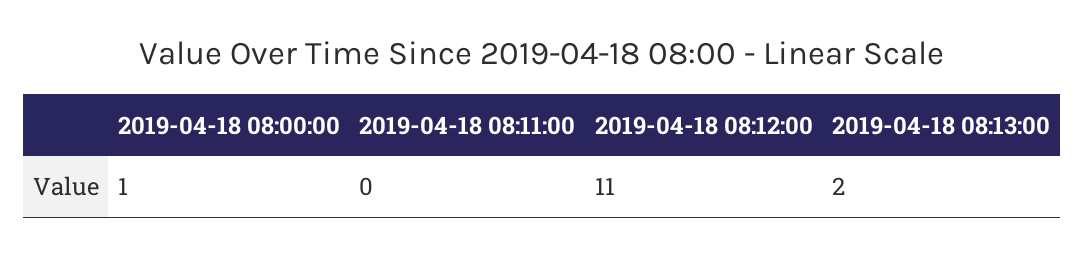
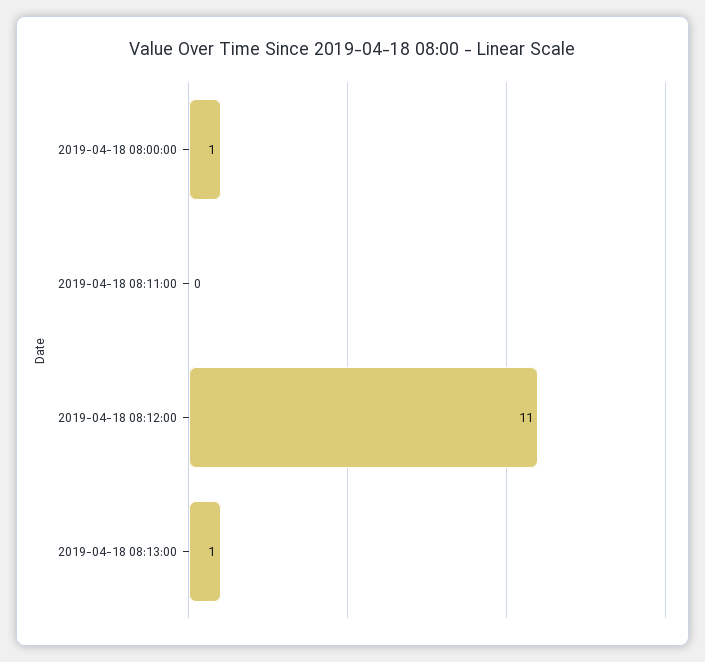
2019-04-18 08:13:00: 2 -> 1

